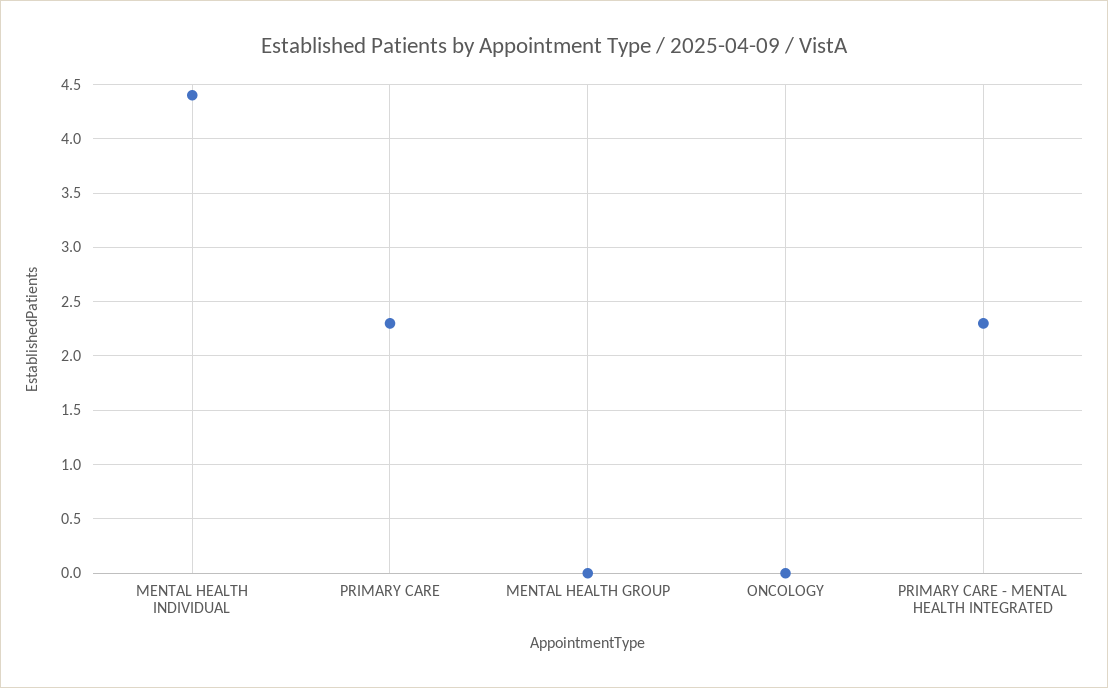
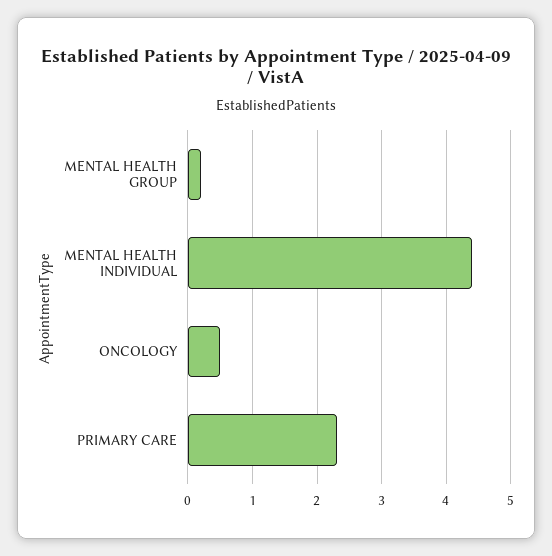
MENTAL HEALTH GROUP: 0 -> 0.2
ONCOLOGY: 0 -> 0.5
PRIMARY CARE - MENTAL HEALTH INTEGRATED: 2.3 -> none

